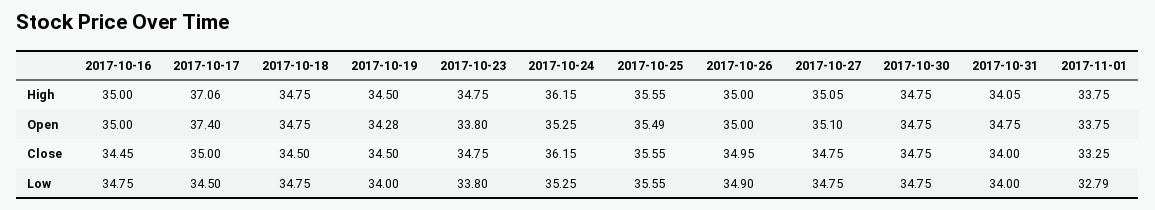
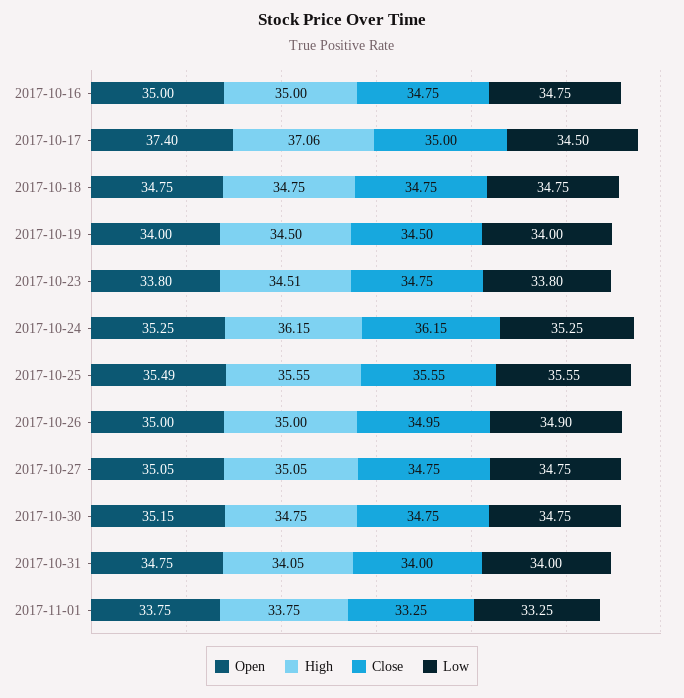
High, 2017-10-23: 34.75 -> 34.51
Open, 2017-10-19: 34.28 -> 34
Open, 2017-10-27: 35.1 -> 35.05
Open, 2017-10-30: 34.75 -> 35.15
Close, 2017-10-16: 34.45 -> 34.75
Close, 2017-10-18: 34.5 -> 34.75
Low, 2017-11-01: 32.79 -> 33.25

